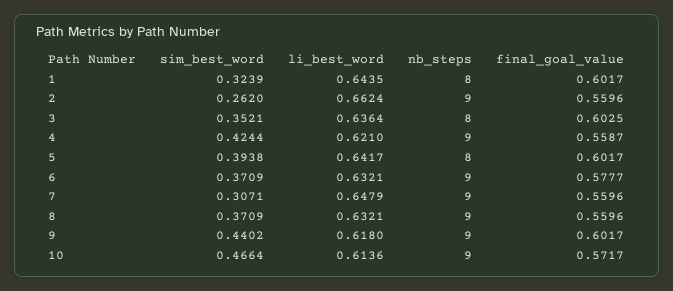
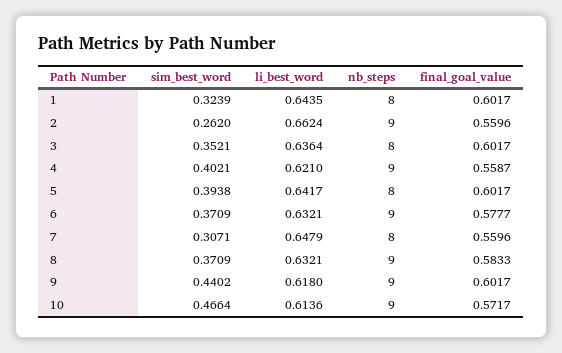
final_goal_value, 3: 0.6025 -> 0.6017
sim_best_word, 4: 0.4244 -> 0.4021
nb_steps, 7: 9 -> 8
final_goal_value, 8: 0.5596 -> 0.5833

